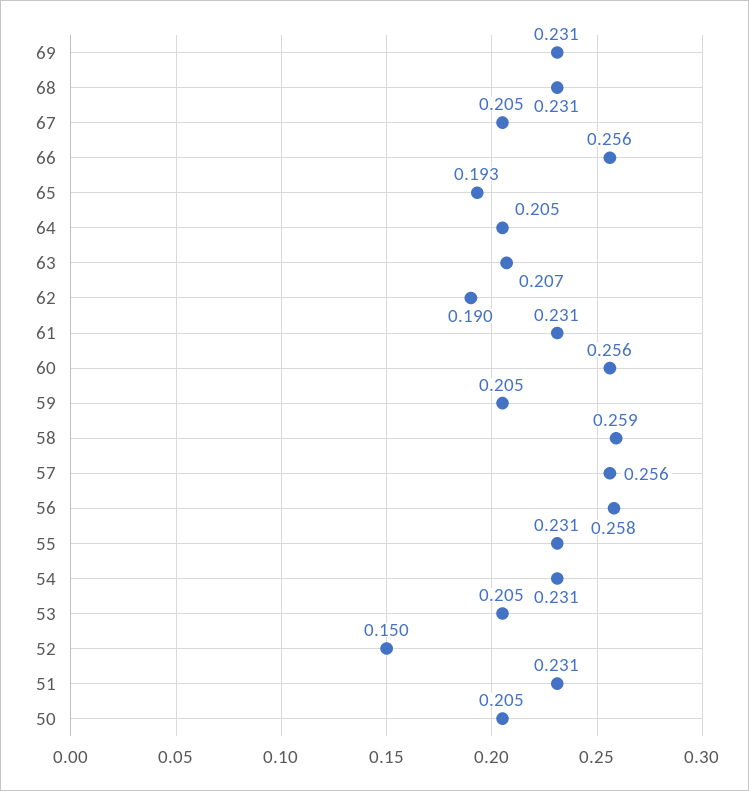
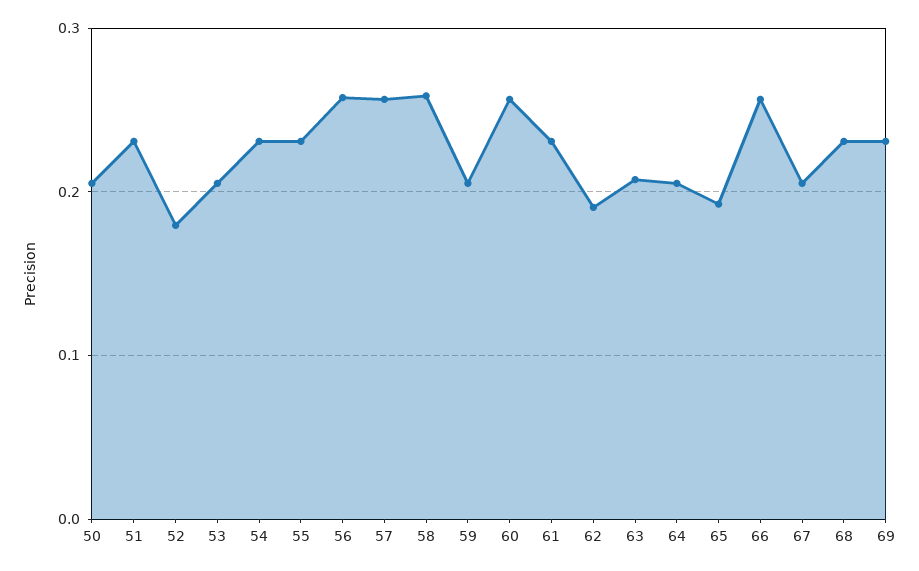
52: 0.15 -> 0.18

